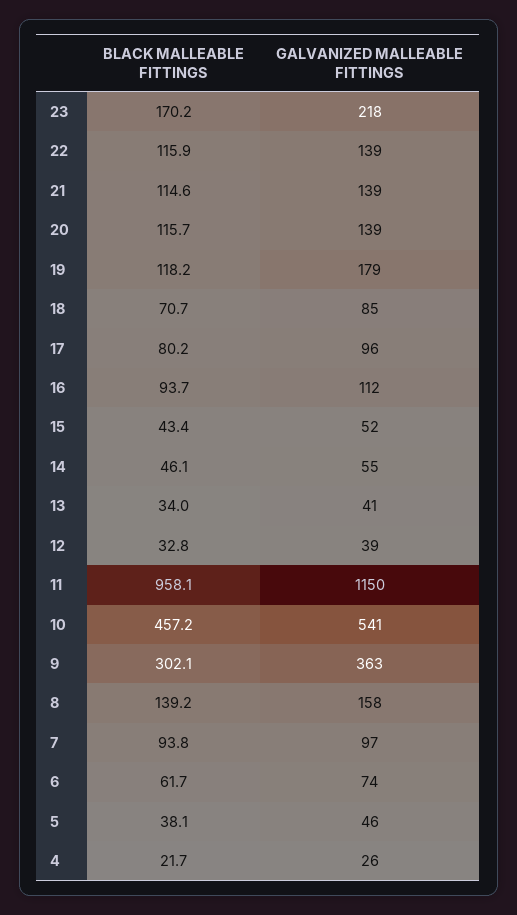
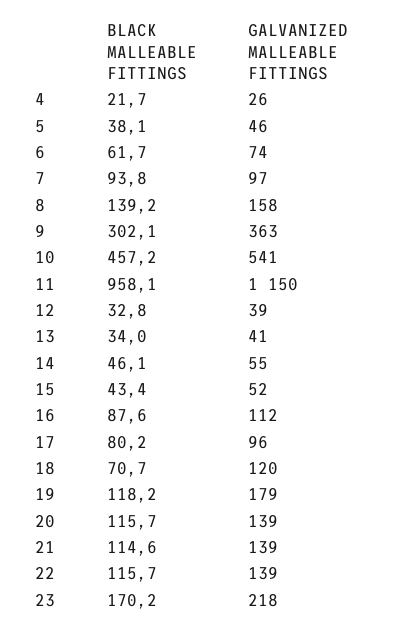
BLACK MALLEABLE FITTINGS, 22: 115.9 -> 115.7
GALVANIZED MALLEABLE FITTINGS, 18: 85 -> 120
BLACK MALLEABLE FITTINGS, 16: 93.7 -> 87.6

